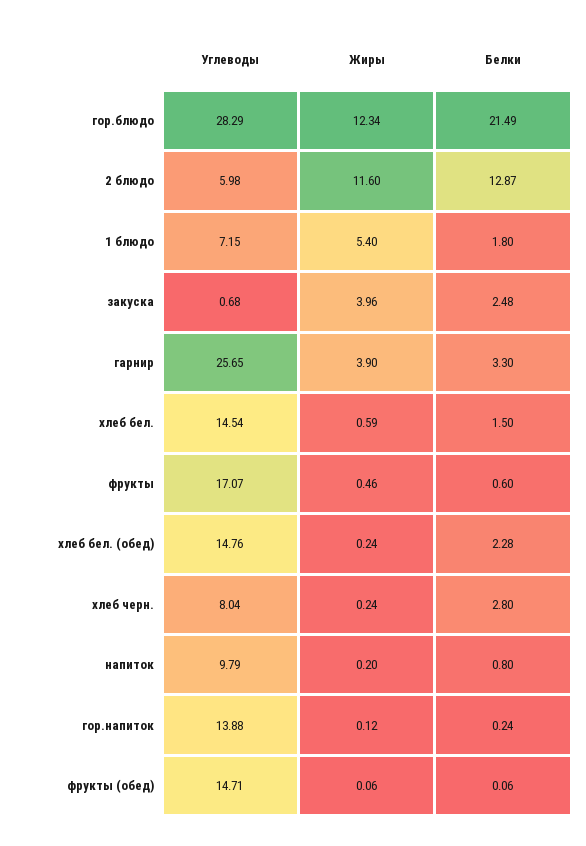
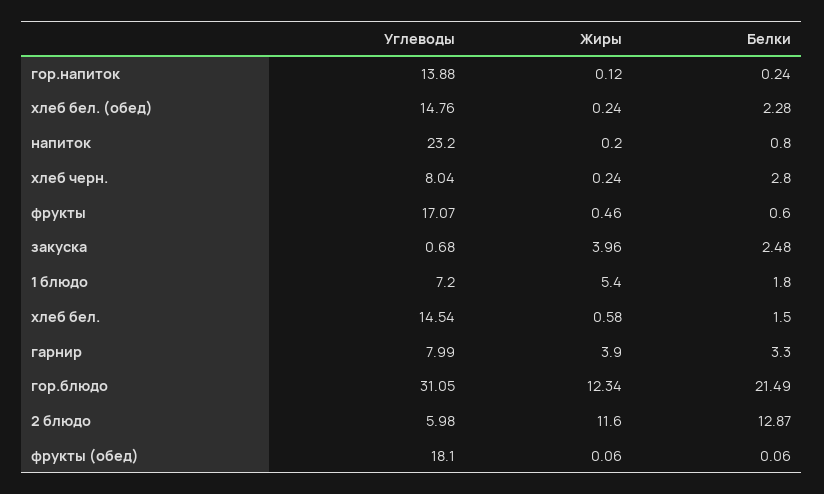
Углеводы, гор.блюдо: 28.29 -> 31.05
Углеводы, 1 блюдо: 7.15 -> 7.2
Углеводы, гарнир: 25.65 -> 7.99
Жиры, хлеб бел.: 0.59 -> 0.58
Углеводы, напиток: 9.79 -> 23.2
Углеводы, фрукты (обед): 14.71 -> 18.1

